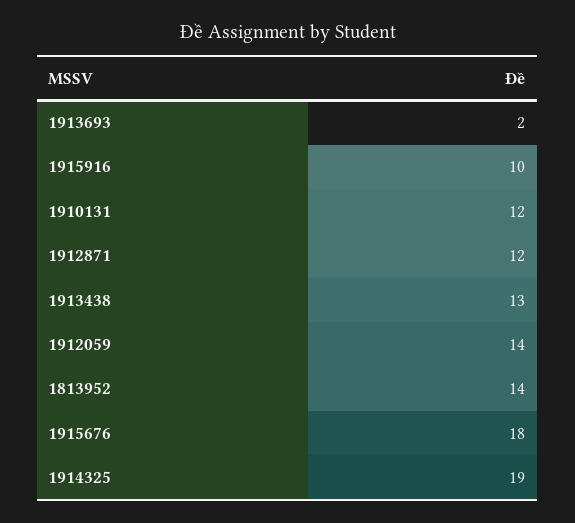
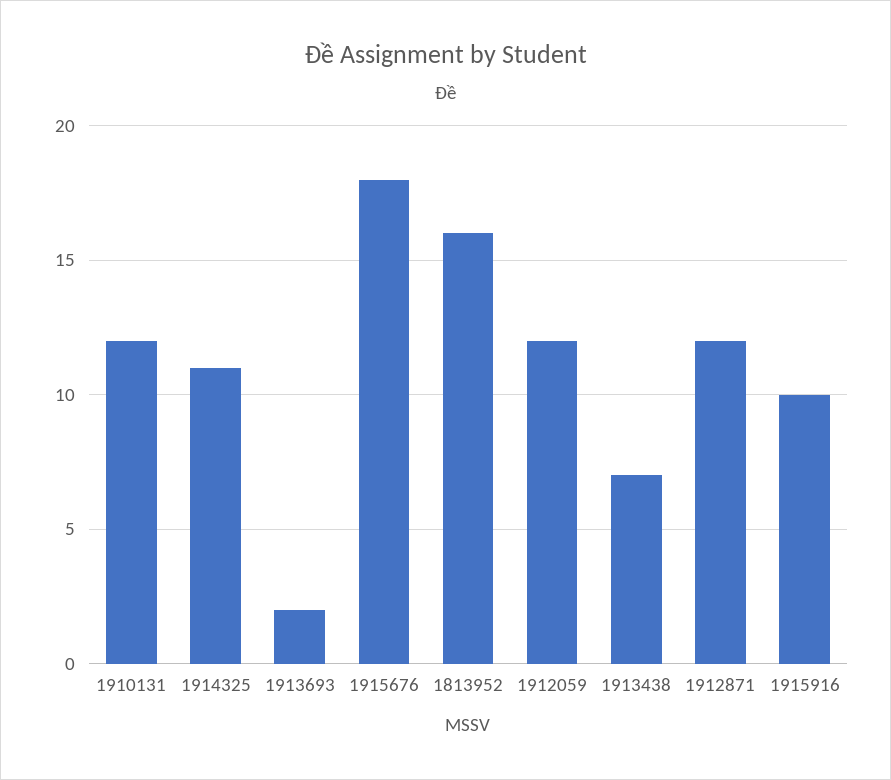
1913438: 13 -> 7
1912059: 14 -> 12
1813952: 14 -> 16
1914325: 19 -> 11

